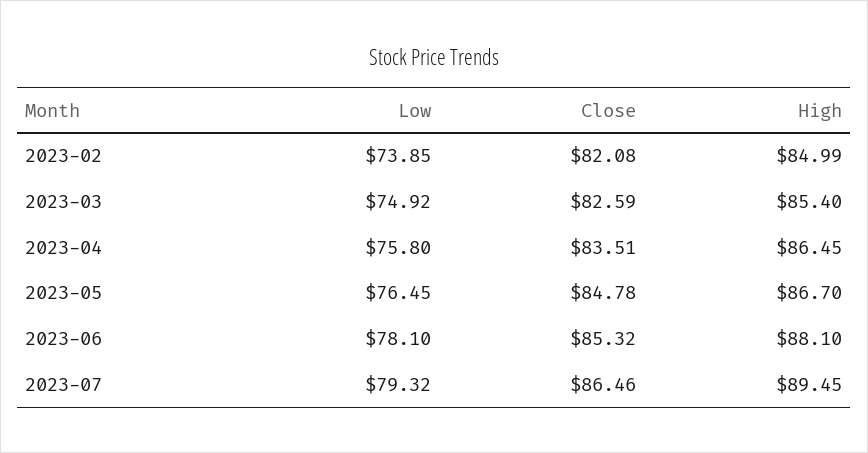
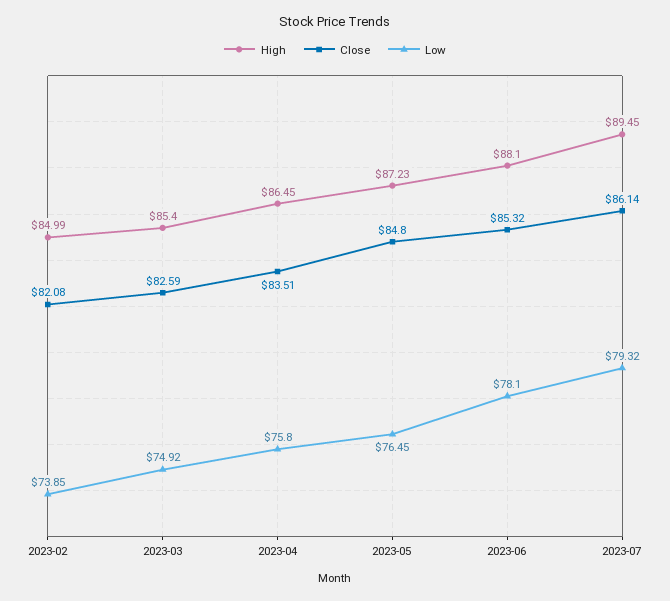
Close, 2023-05: 84.78 -> 84.8
High, 2023-05: 86.7 -> 87.23
Close, 2023-07: 86.46 -> 86.14

